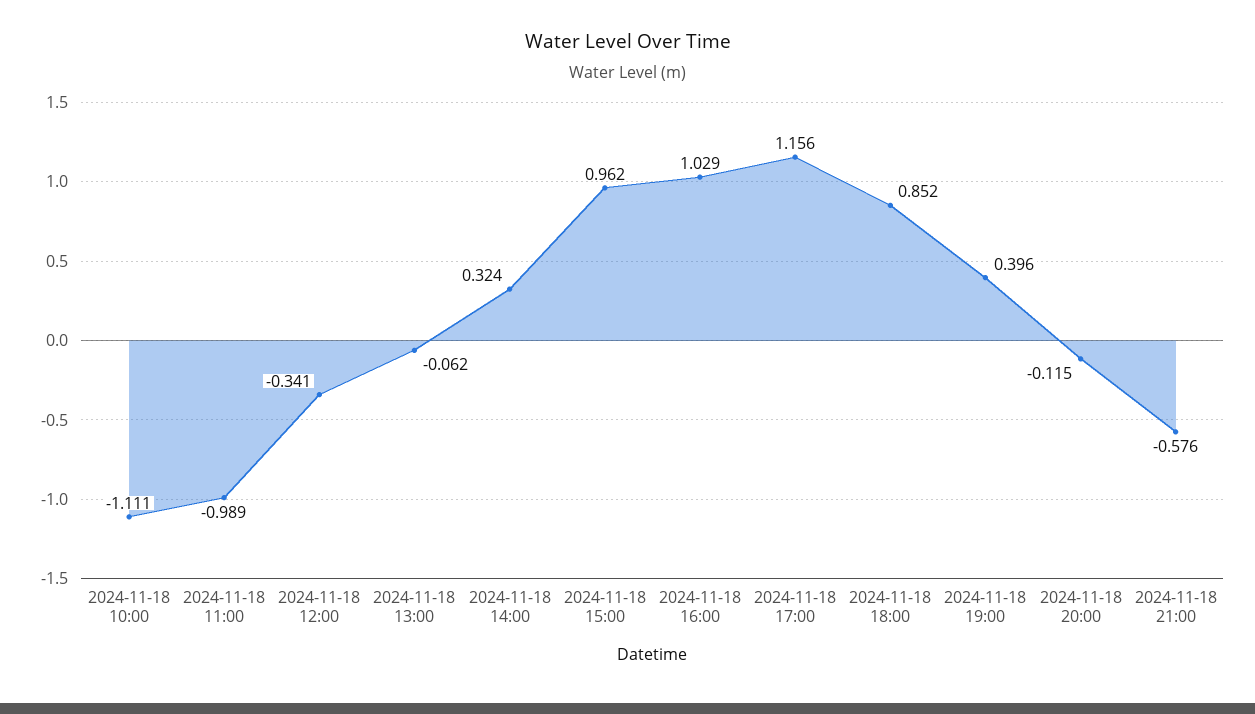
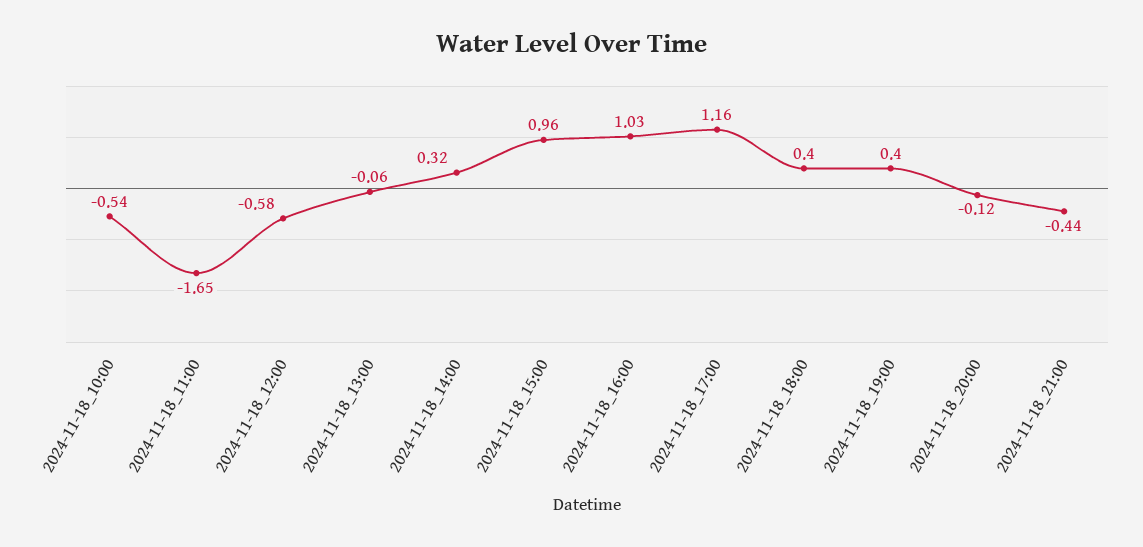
2024-11-18 10:00: -1.111 -> -0.54
2024-11-18 11:00: -0.989 -> -1.65
2024-11-18 12:00: -0.341 -> -0.58
2024-11-18 18:00: 0.852 -> 0.4
2024-11-18 21:00: -0.576 -> -0.44

